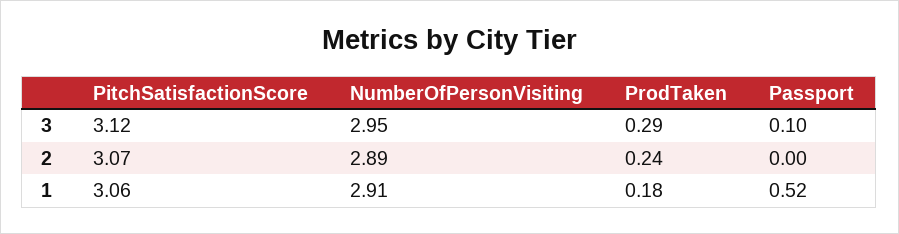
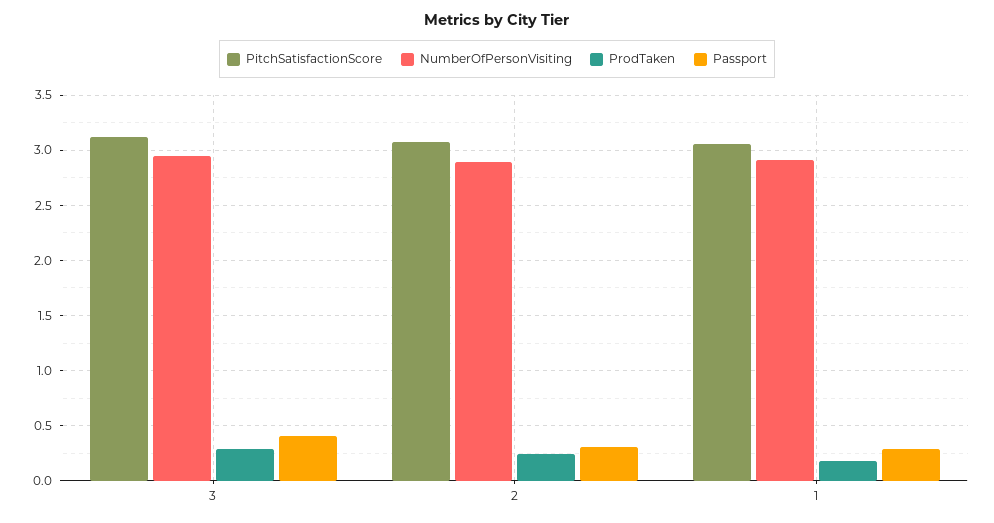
Passport, 3: 0.1 -> 0.4
Passport, 2: 0 -> 0.3
Passport, 1: 0.52 -> 0.3

